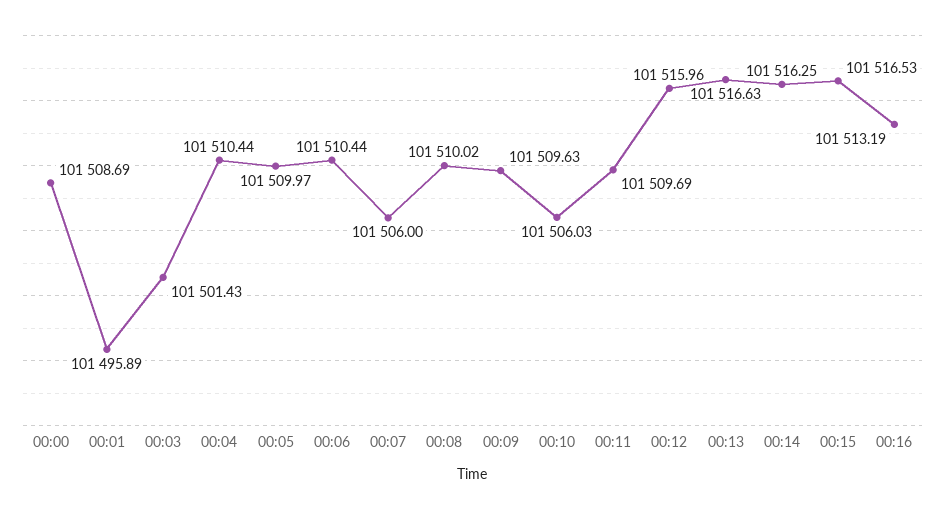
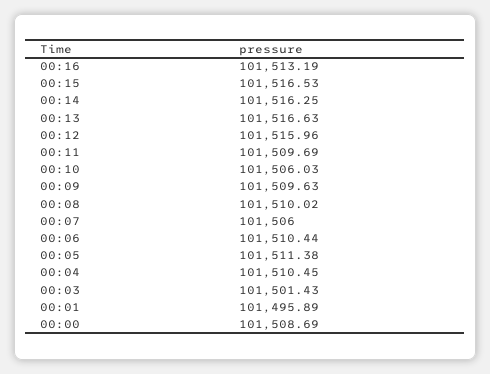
00:04: 101510.44 -> 101510.45
00:05: 101509.97 -> 101511.38

